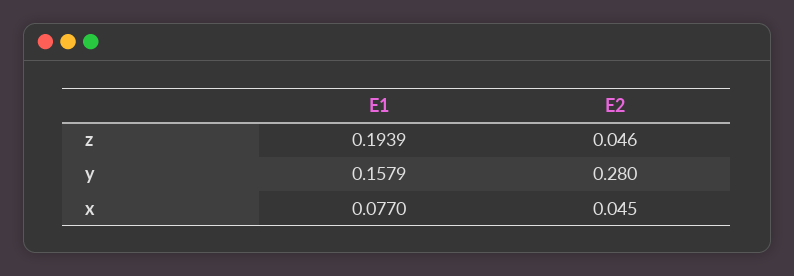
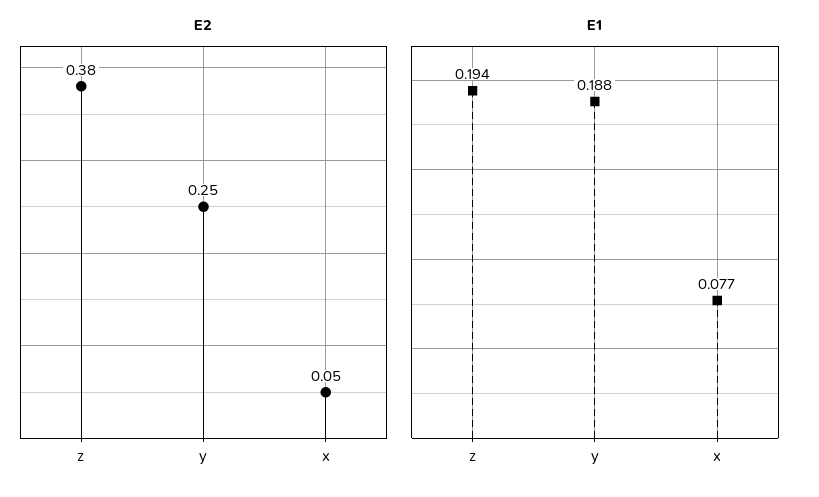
E2, z: 0.046 -> 0.38
E1, y: 0.1579 -> 0.188
E2, y: 0.28 -> 0.25

